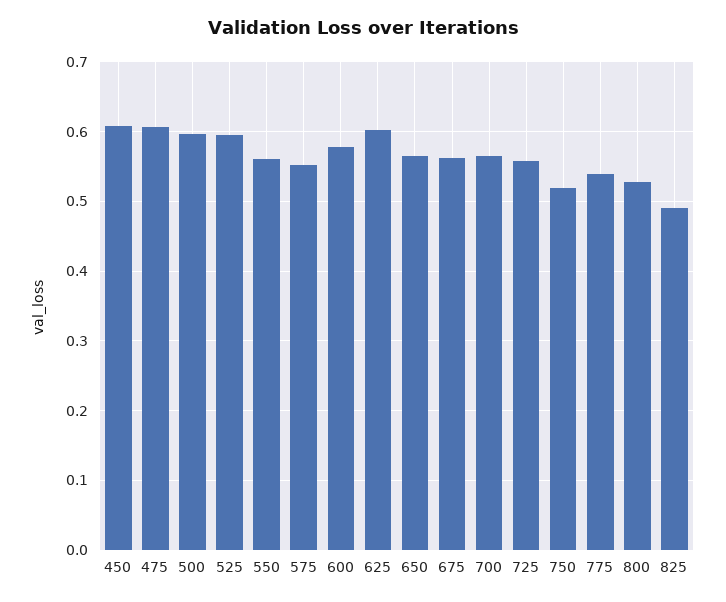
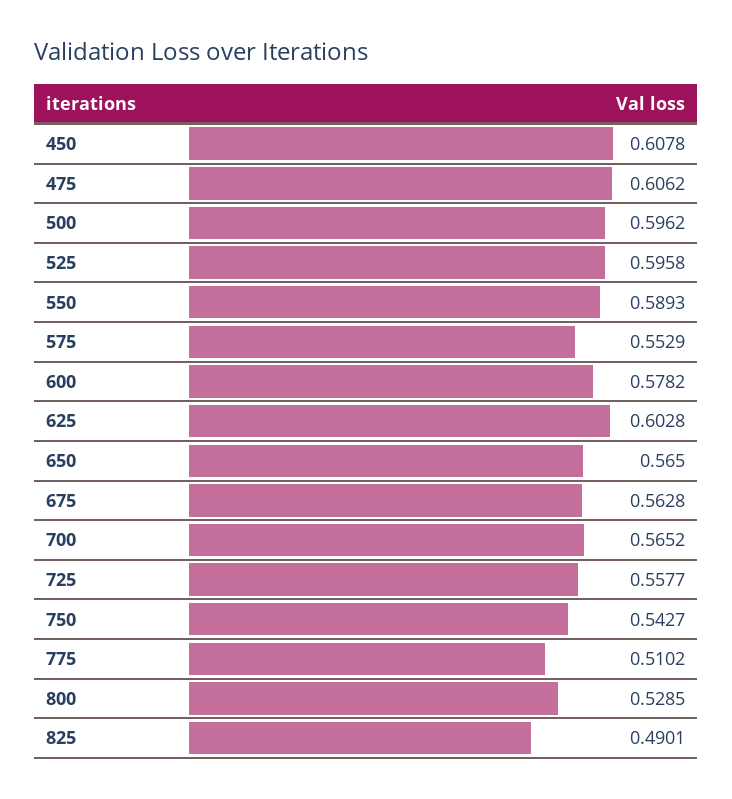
550: 0.56 -> 0.5893
750: 0.52 -> 0.5427
775: 0.54 -> 0.5102

